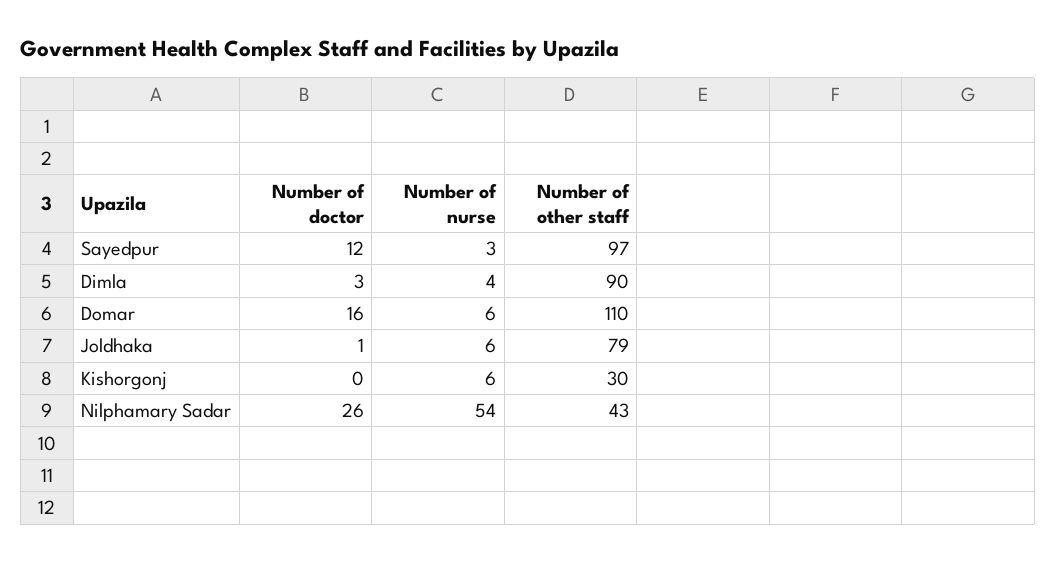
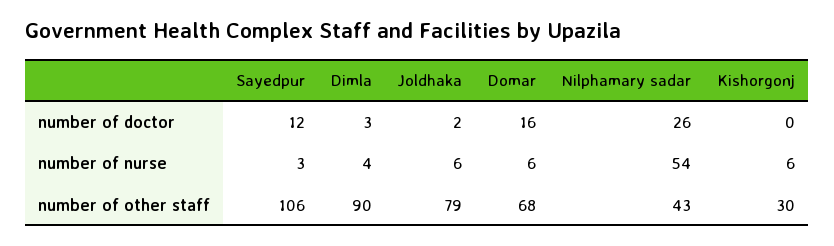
Number of other staff, Sayedpur: 97 -> 106
Number of other staff, Domar: 110 -> 68
Number of doctor, Joldhaka: 1 -> 2

